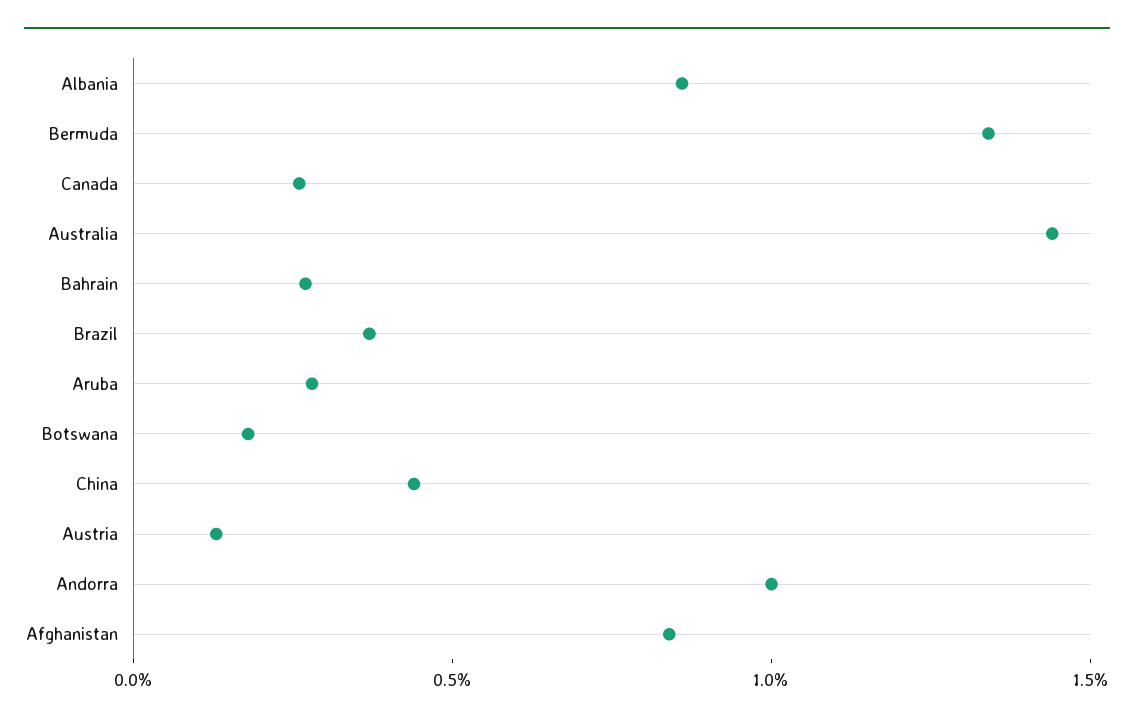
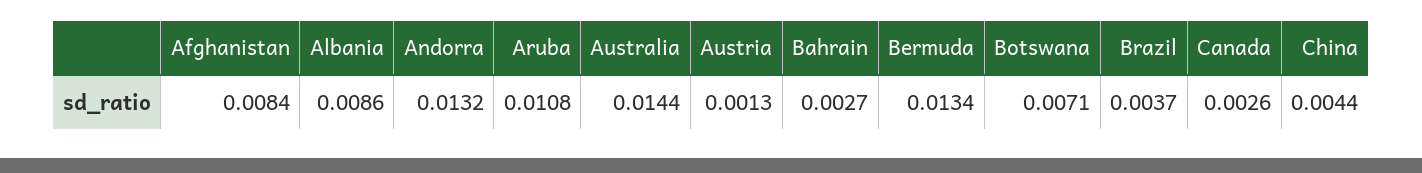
Aruba: 0.003 -> 0.0108
Botswana: 0.002 -> 0.0071
Andorra: 0.01 -> 0.0132

